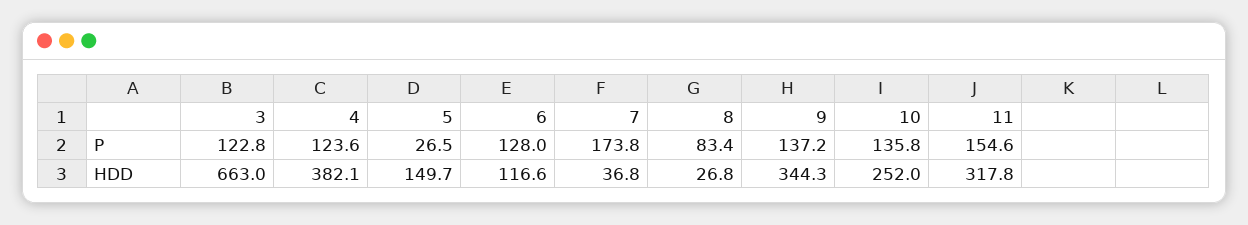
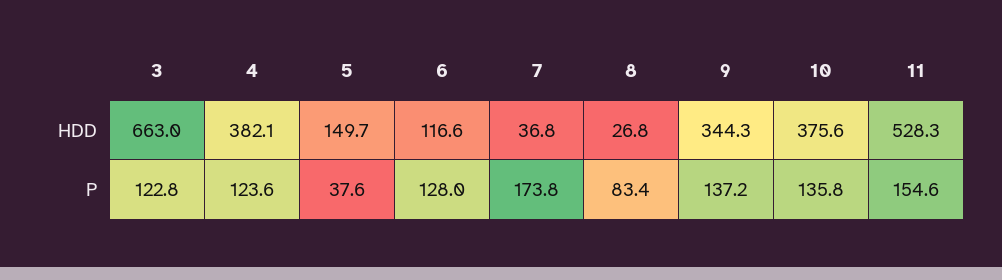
5, P: 26.5 -> 37.6
10, HDD: 252 -> 375.6
11, HDD: 317.8 -> 528.3

